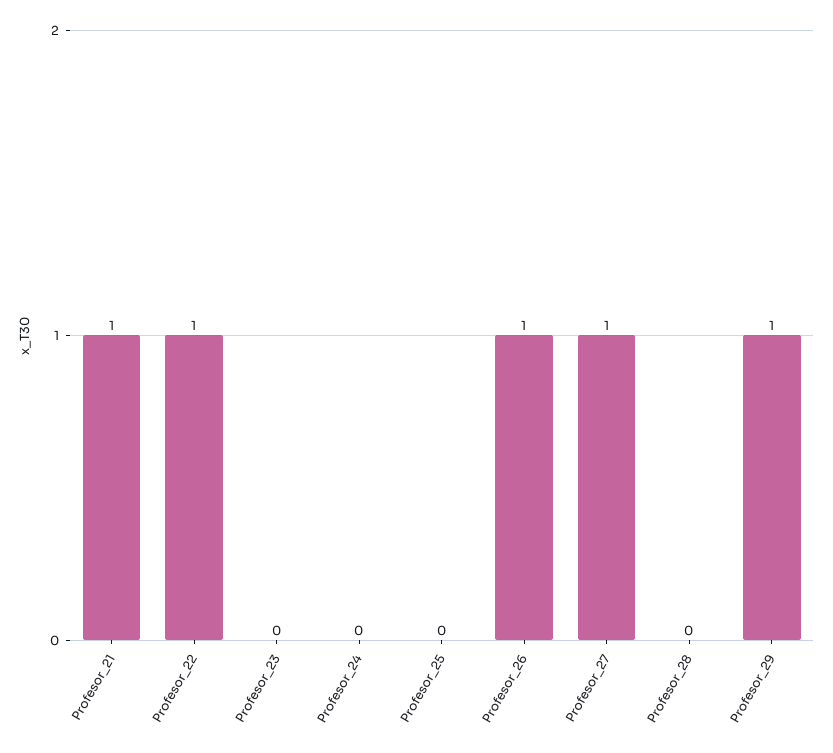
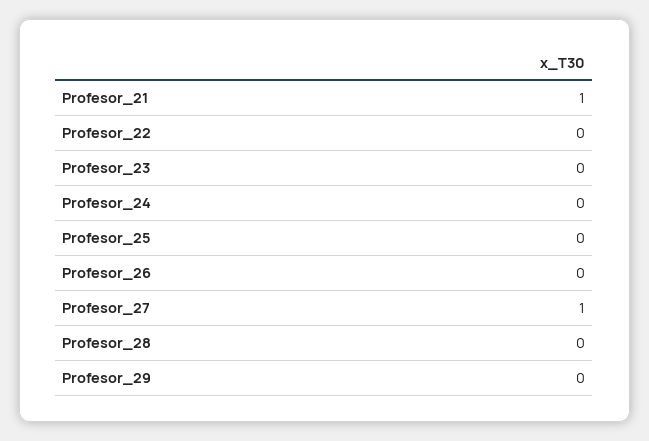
Profesor_22: 1 -> 0
Profesor_26: 1 -> 0
Profesor_29: 1 -> 0

